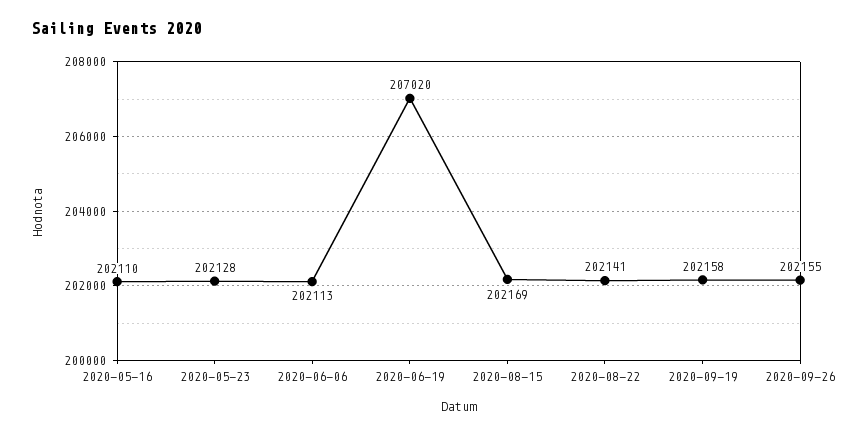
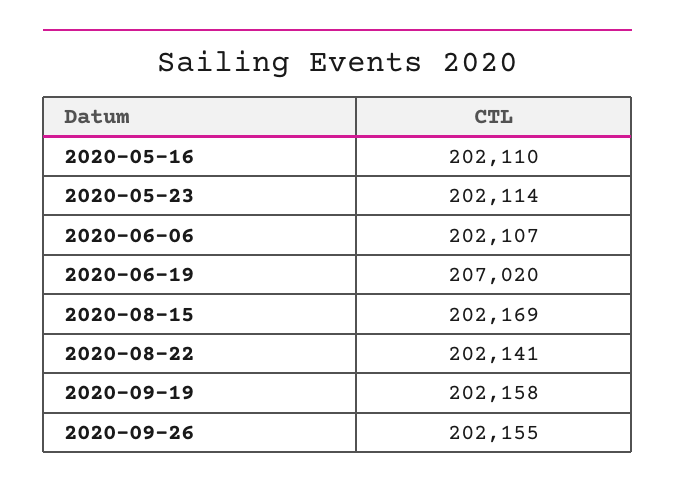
2020-05-23: 202128 -> 202114
2020-06-06: 202113 -> 202107

